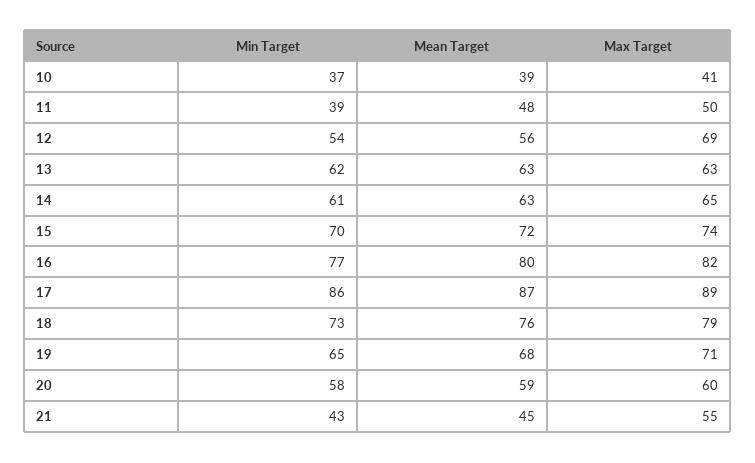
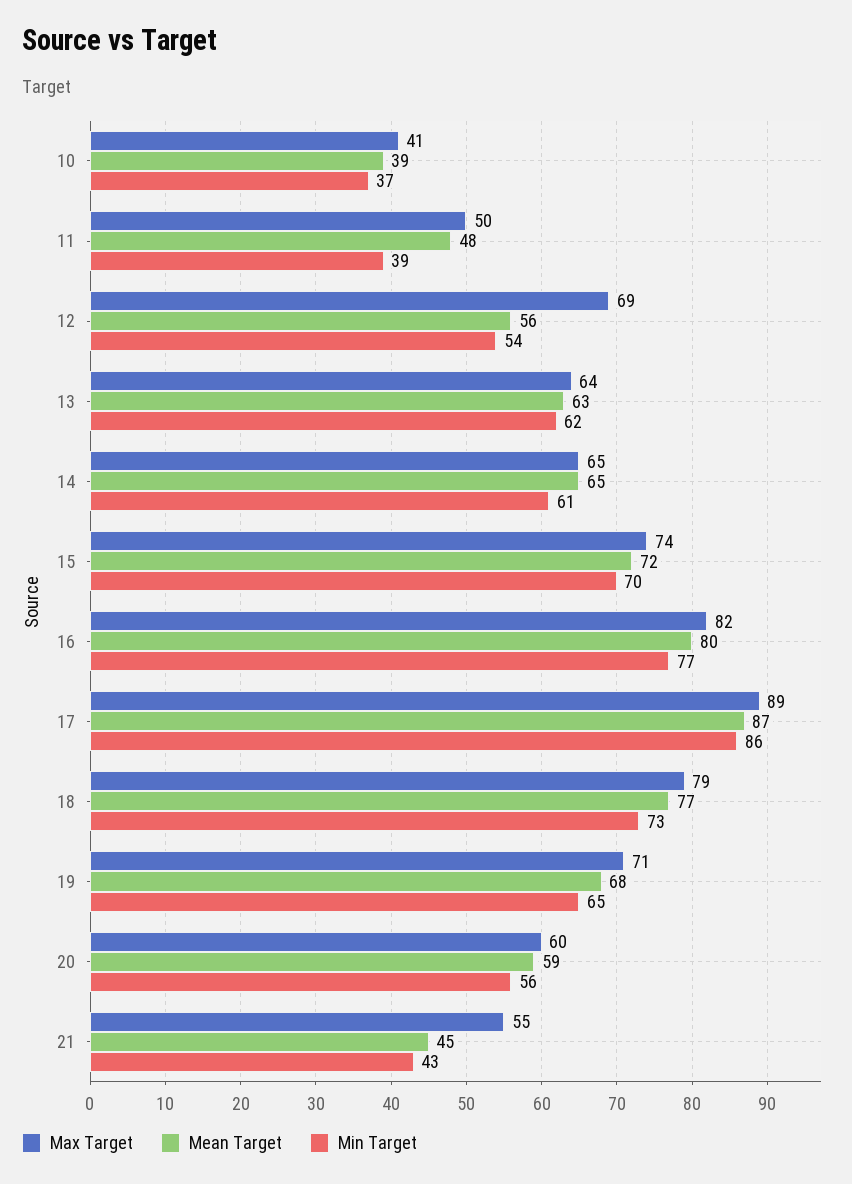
Max Target, 13: 63 -> 64
Mean Target, 14: 63 -> 65
Mean Target, 18: 76 -> 77
Min Target, 20: 58 -> 56

